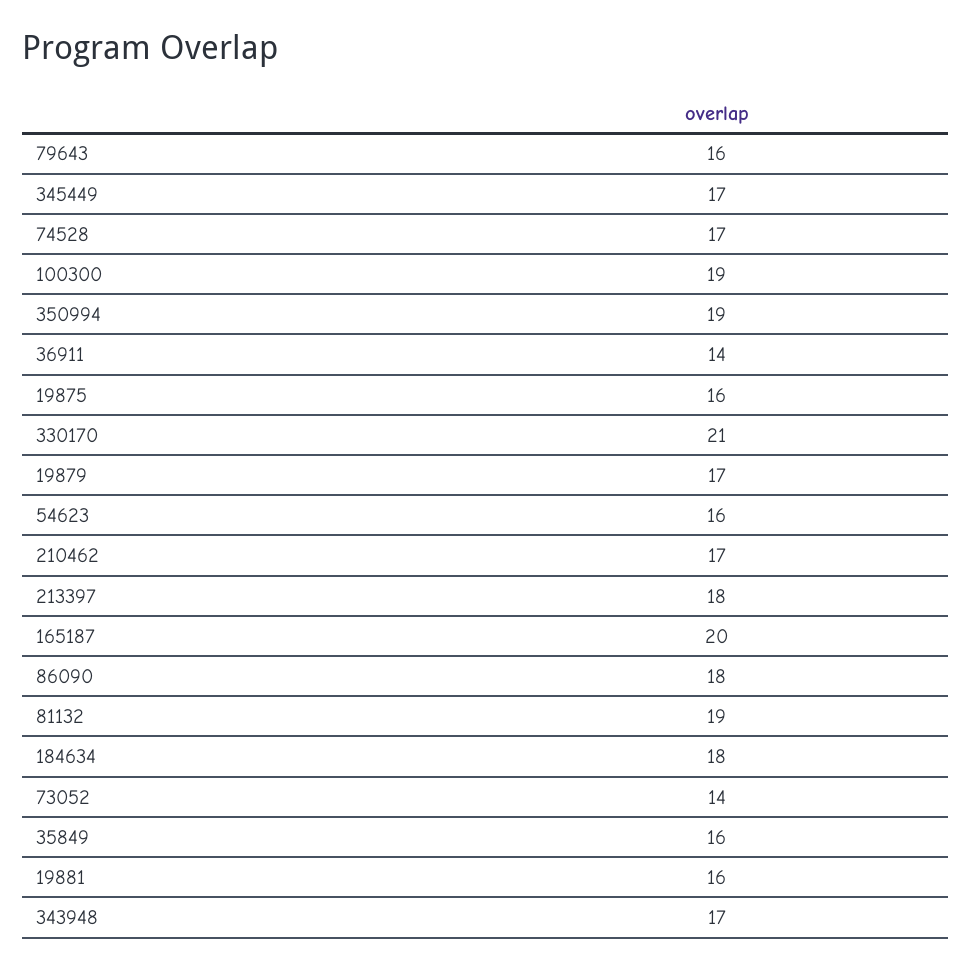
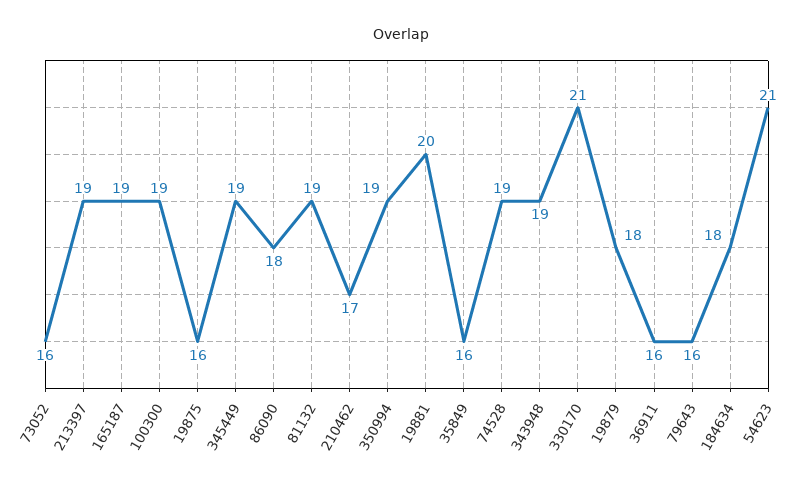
345449: 17 -> 19
74528: 17 -> 19
36911: 14 -> 16
19879: 17 -> 18
54623: 16 -> 21
213397: 18 -> 19
165187: 20 -> 19
73052: 14 -> 16
19881: 16 -> 20
343948: 17 -> 19

